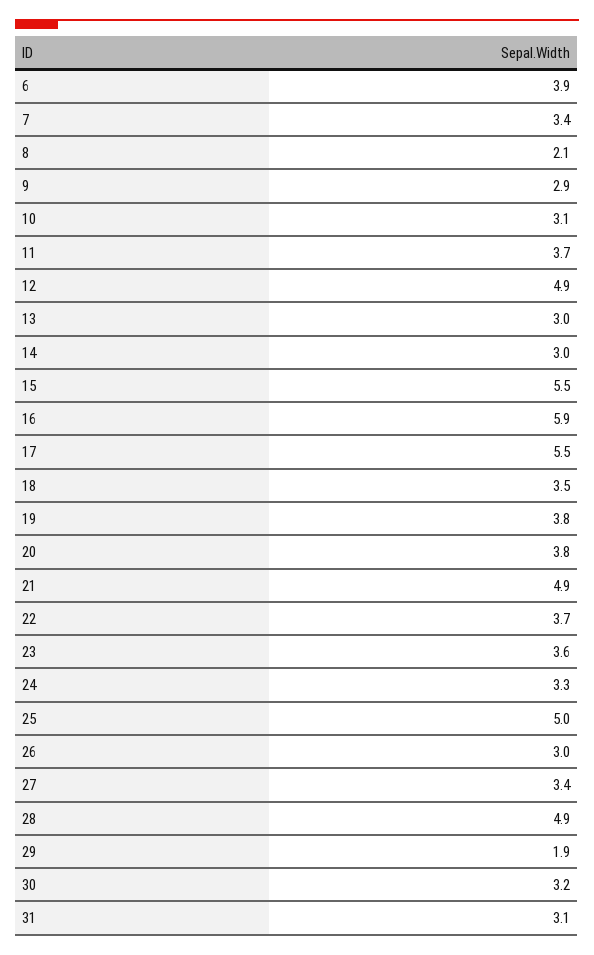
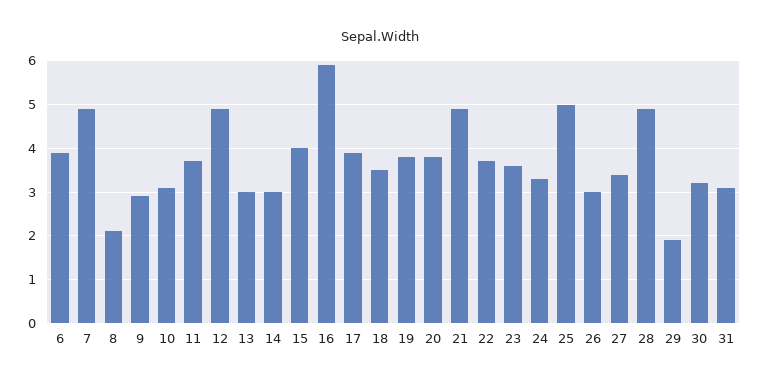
7: 3.4 -> 5
15: 5.5 -> 4
17: 5.5 -> 4

